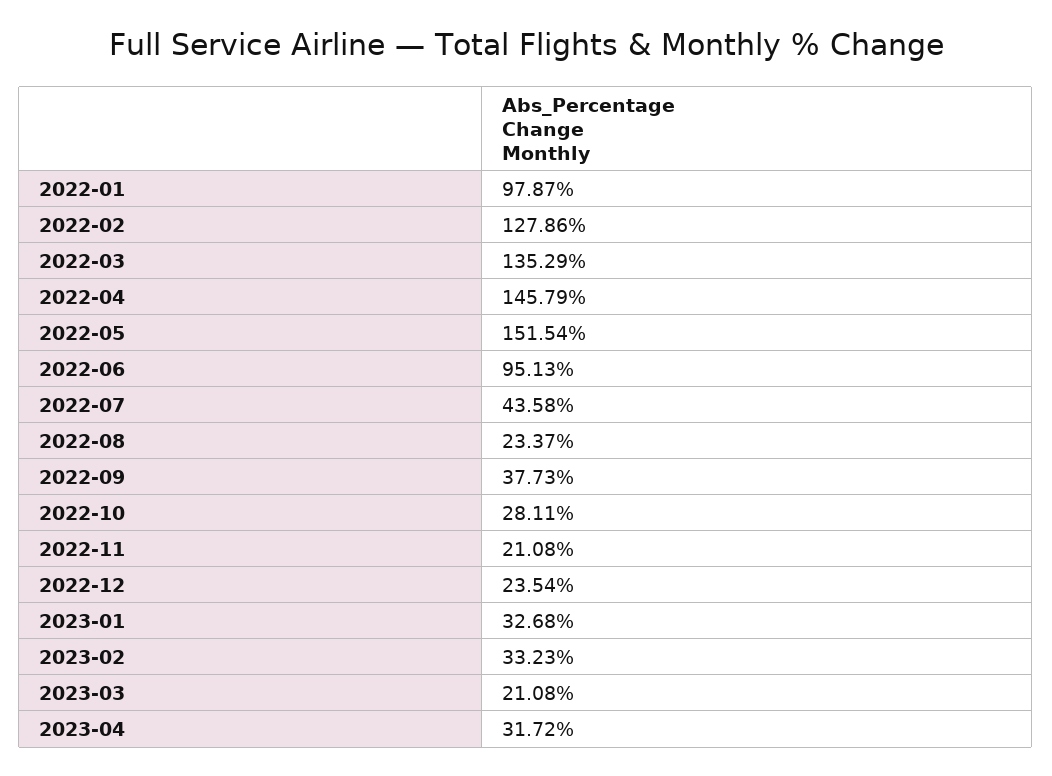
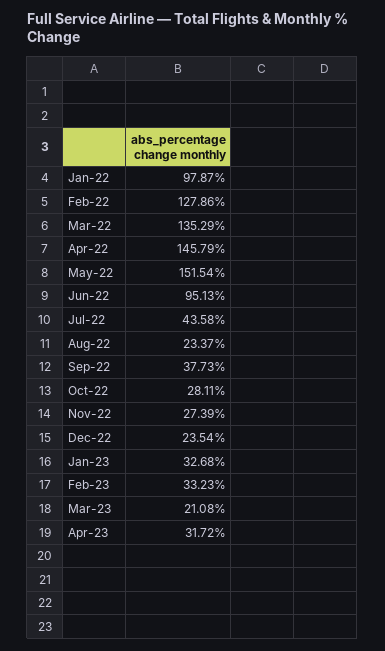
2022-11: 21.08 -> 27.39

